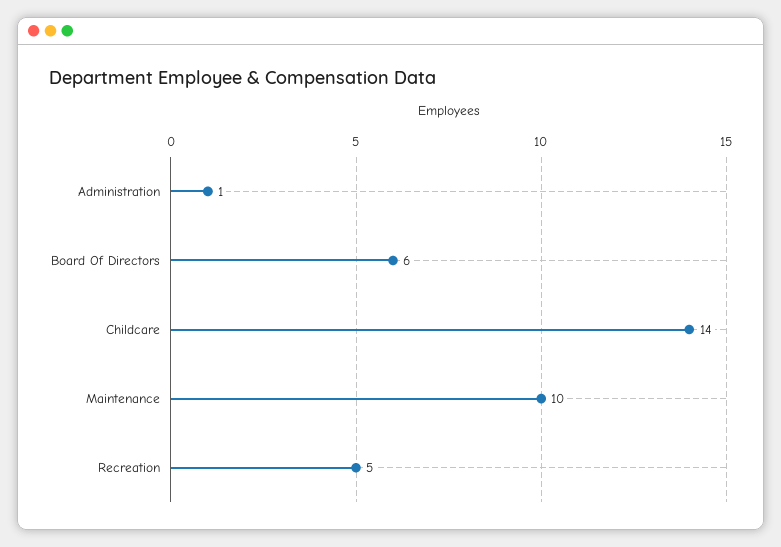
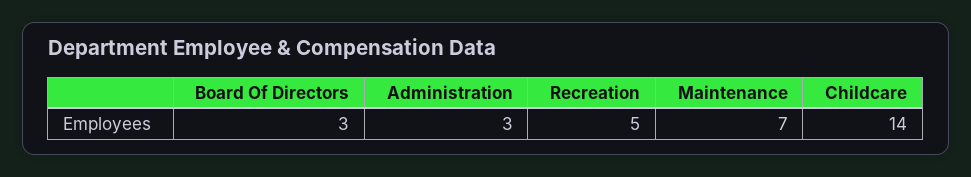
Administration: 1 -> 3
Board Of Directors: 6 -> 3
Maintenance: 10 -> 7

